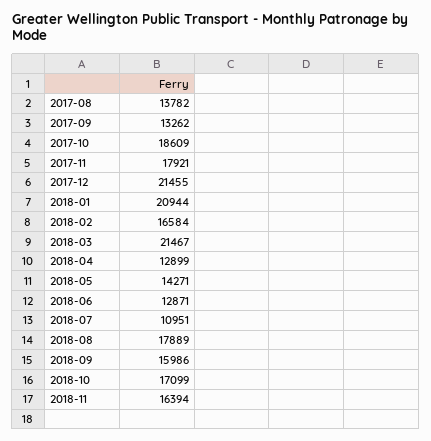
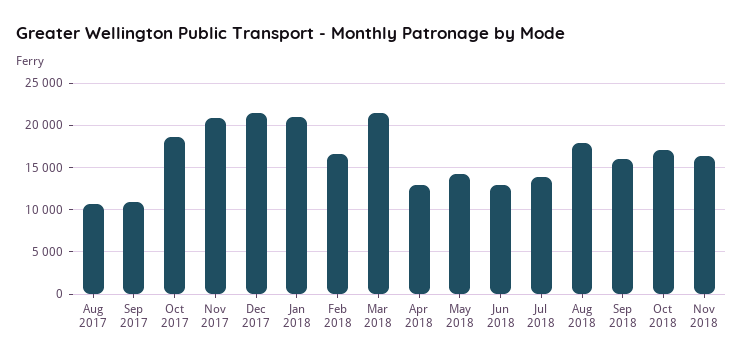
2017-08: 13782 -> 11000
2017-09: 13262 -> 11000
2017-11: 17921 -> 21000
2018-07: 10951 -> 14000

